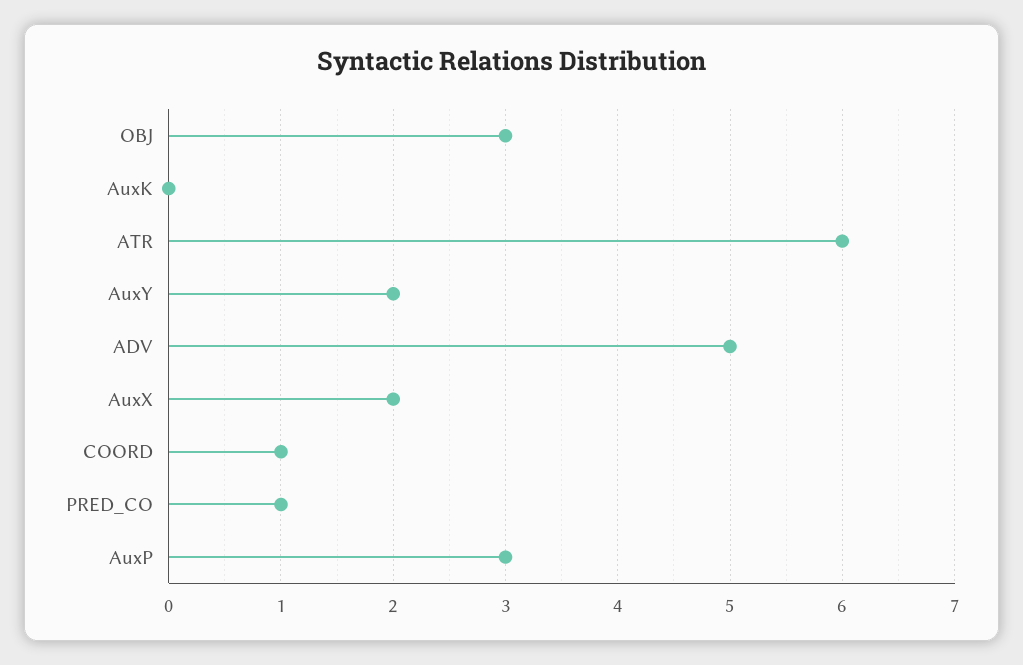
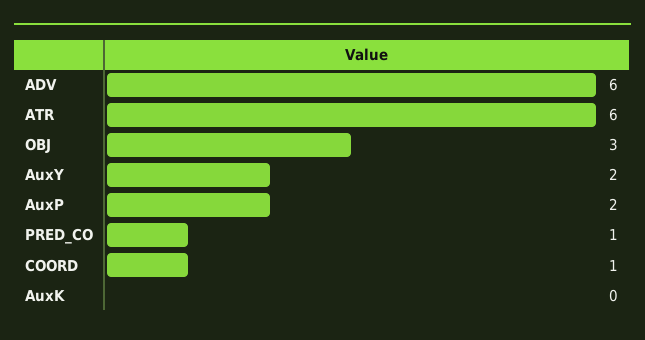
ADV: 5 -> 6
AuxX: 2 -> none
AuxP: 3 -> 2

